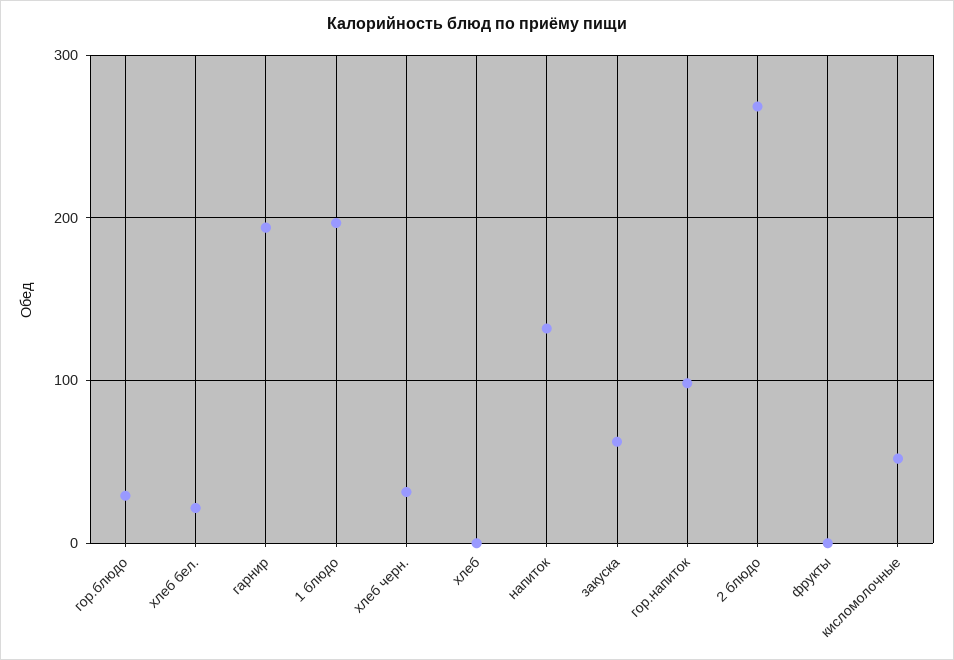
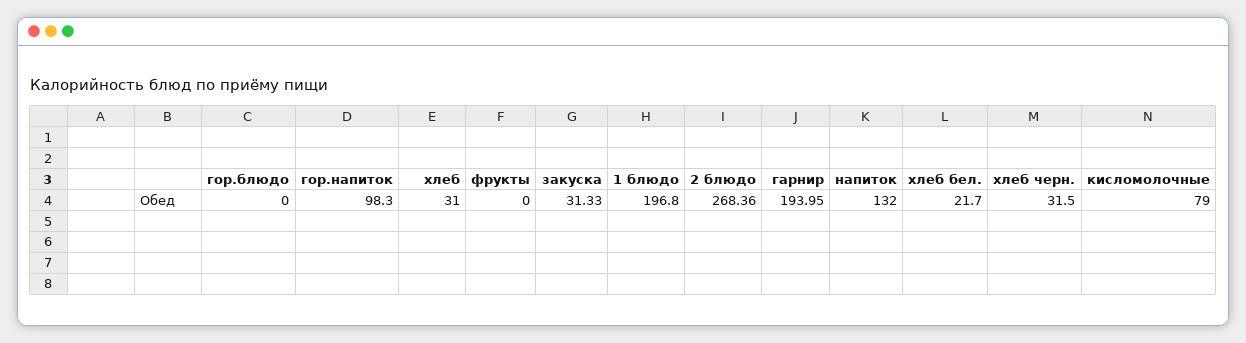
гор.блюдо: 30 -> 0
хлеб: 0 -> 31
закуска: 60 -> 31.33
кисломолочные: 50 -> 79

